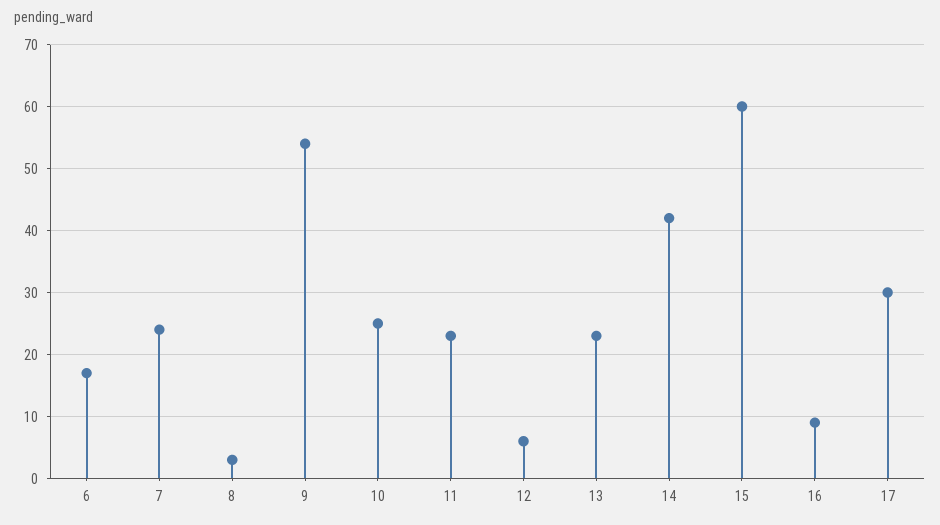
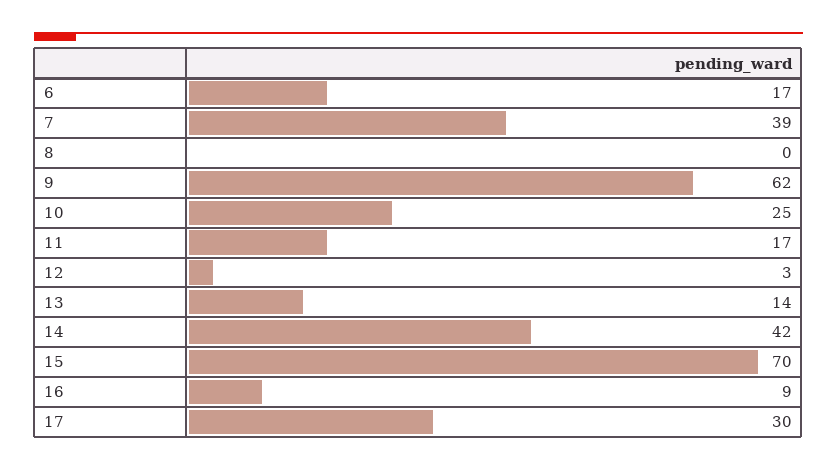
7: 24 -> 39
8: 3 -> 0
9: 54 -> 62
11: 23 -> 17
12: 6 -> 3
13: 23 -> 14
15: 60 -> 70

